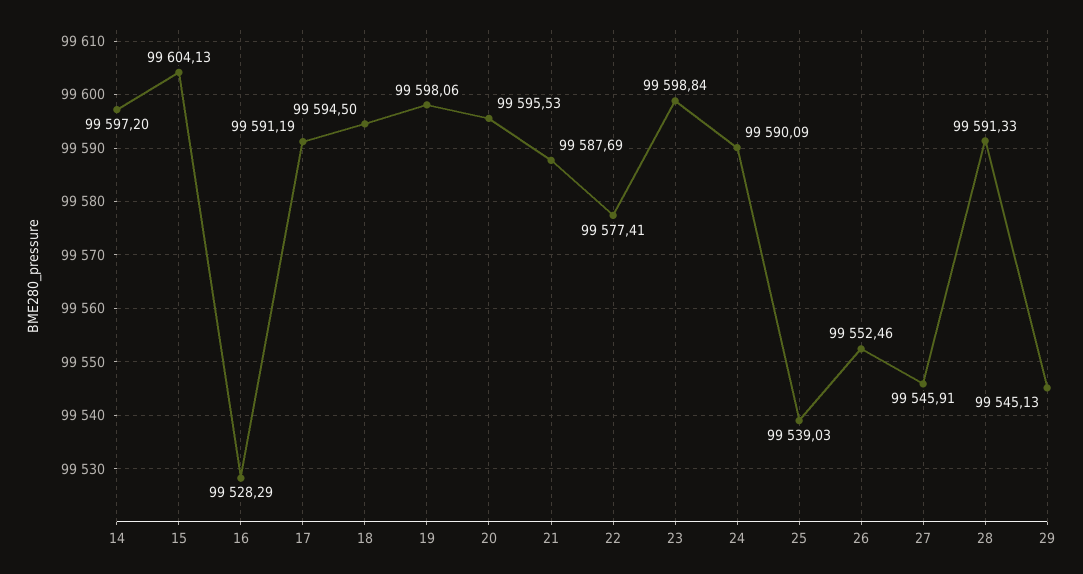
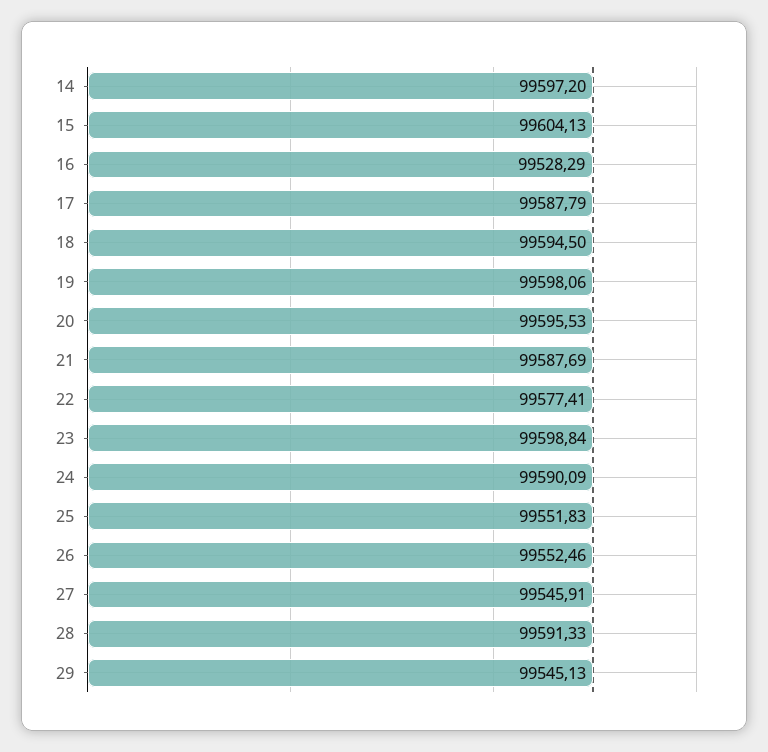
17: 99591.19 -> 99587.79
25: 99539.03 -> 99551.83

